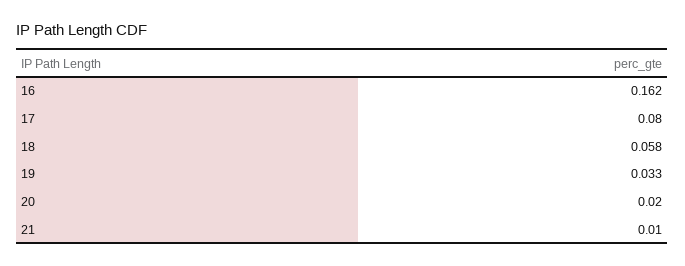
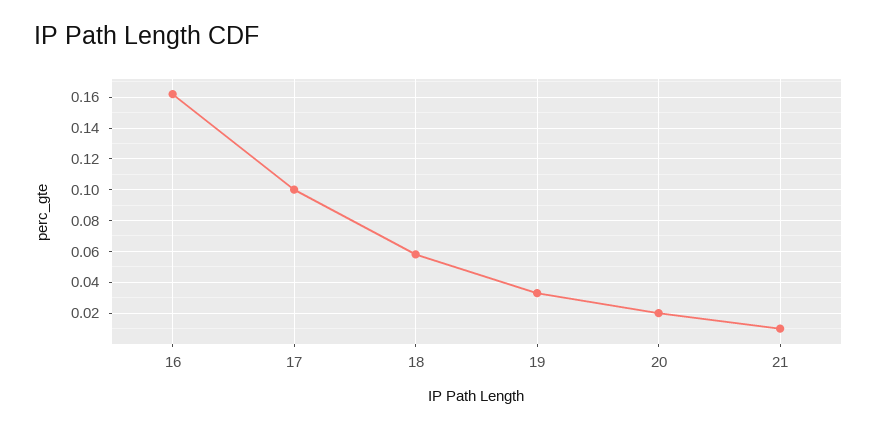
17: 0.08 -> 0.1

